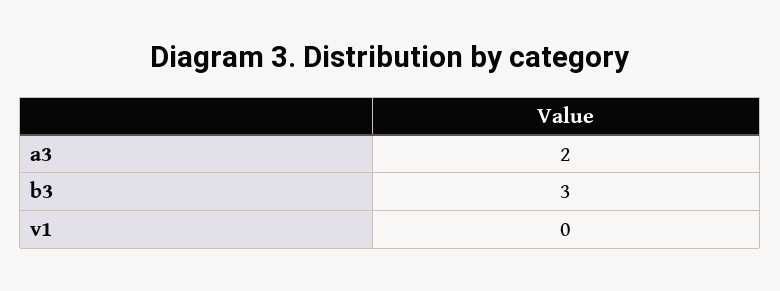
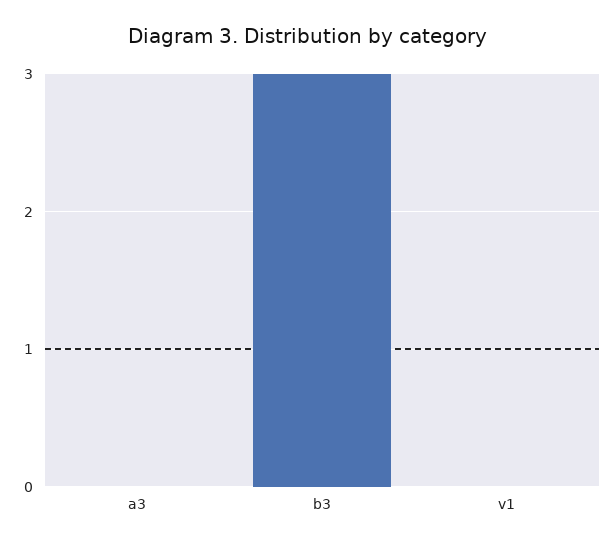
a3: 2 -> 0

